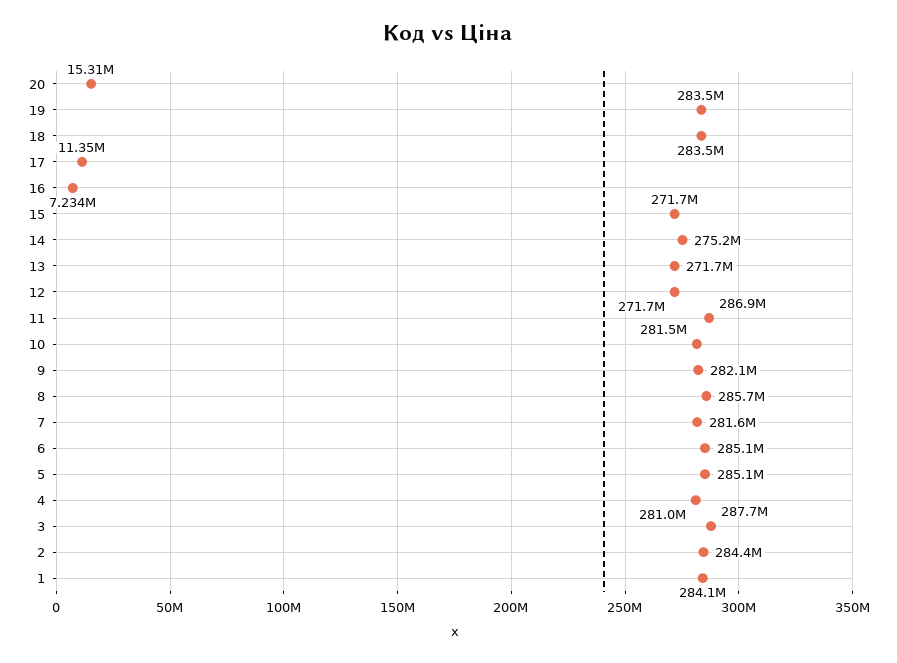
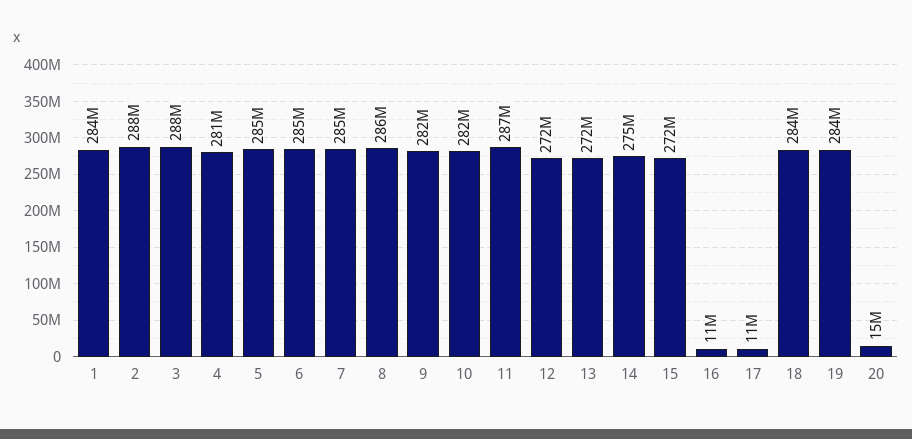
16: 7234000 -> 11000000
7: 281600000 -> 285000000
2: 284400000 -> 288000000

